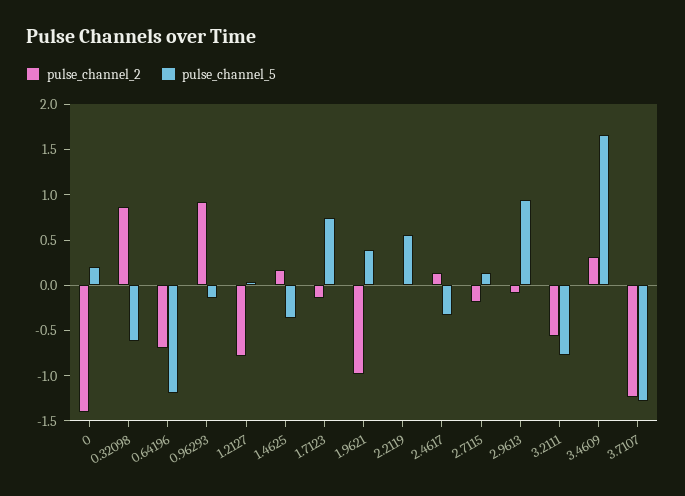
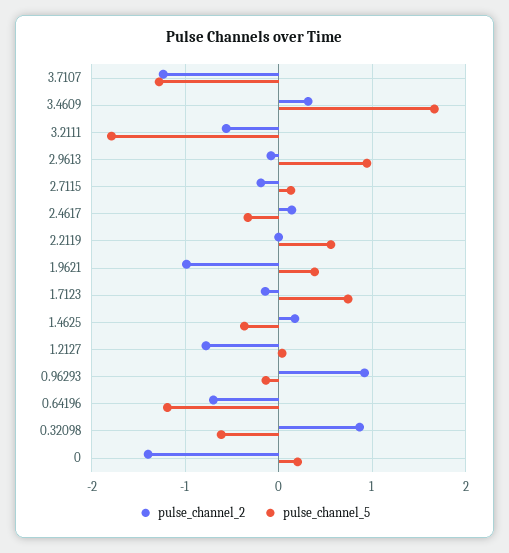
pulse_channel_5, 3.2111: -0.8 -> -1.8

